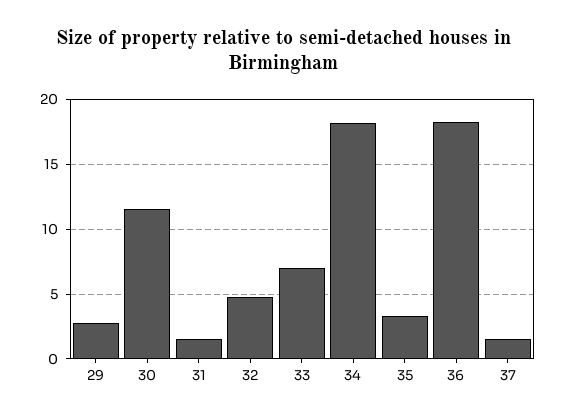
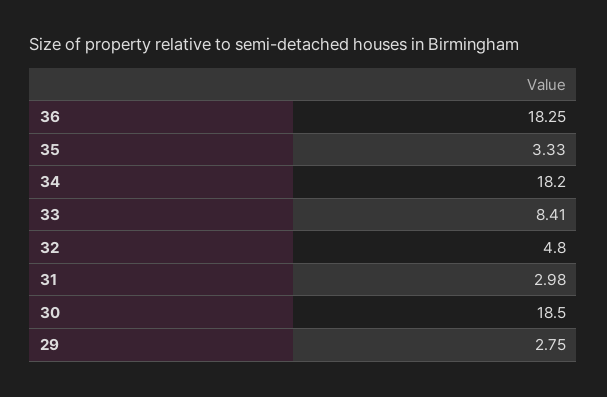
30: 11.5 -> 18.5
31: 1.5 -> 2.98
33: 7 -> 8.41
37: 1.5 -> none

